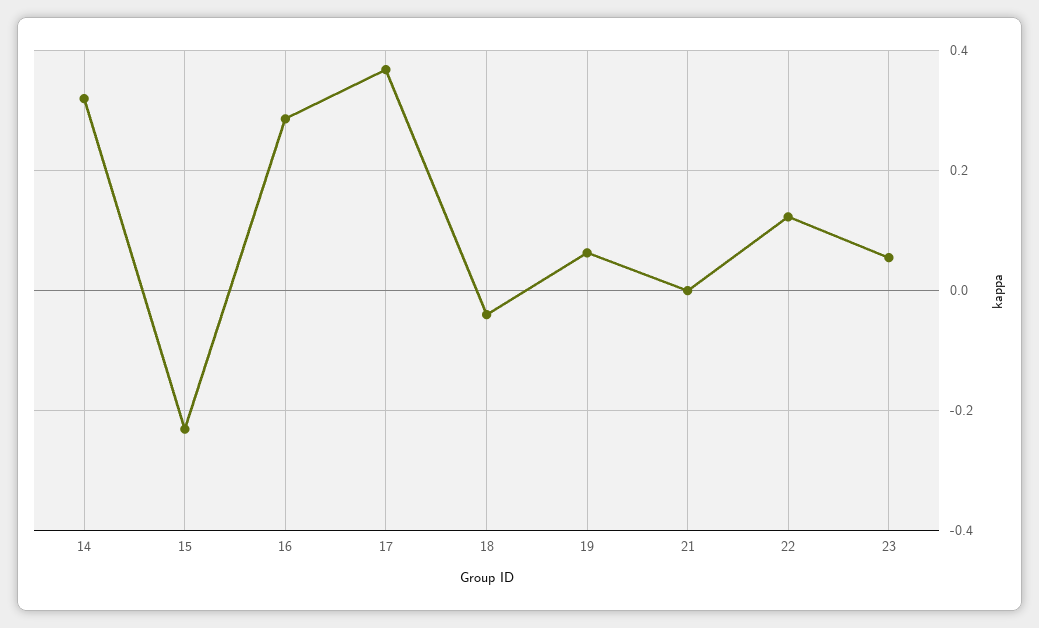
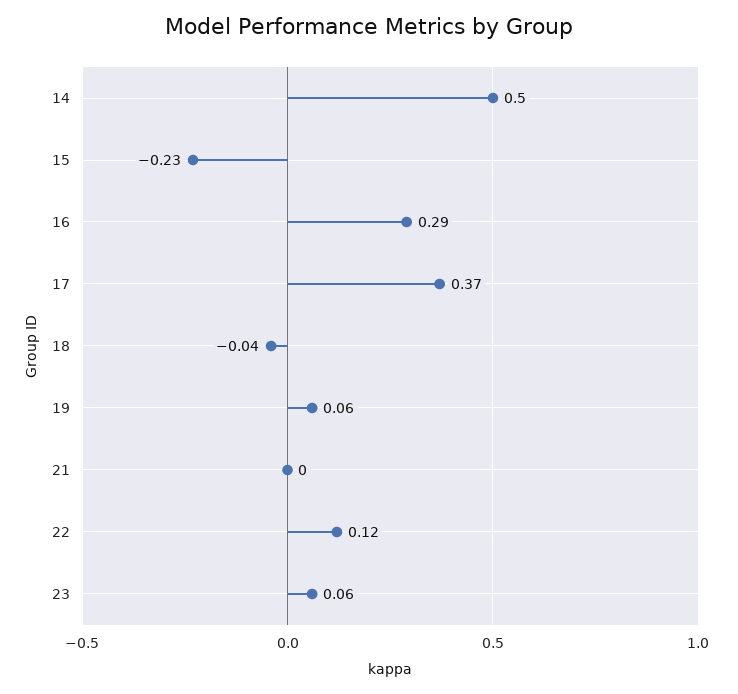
14: 0.32 -> 0.5

